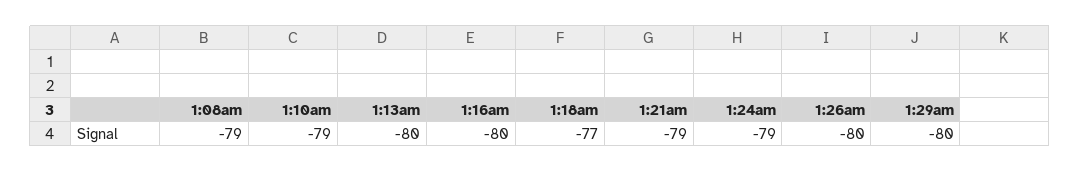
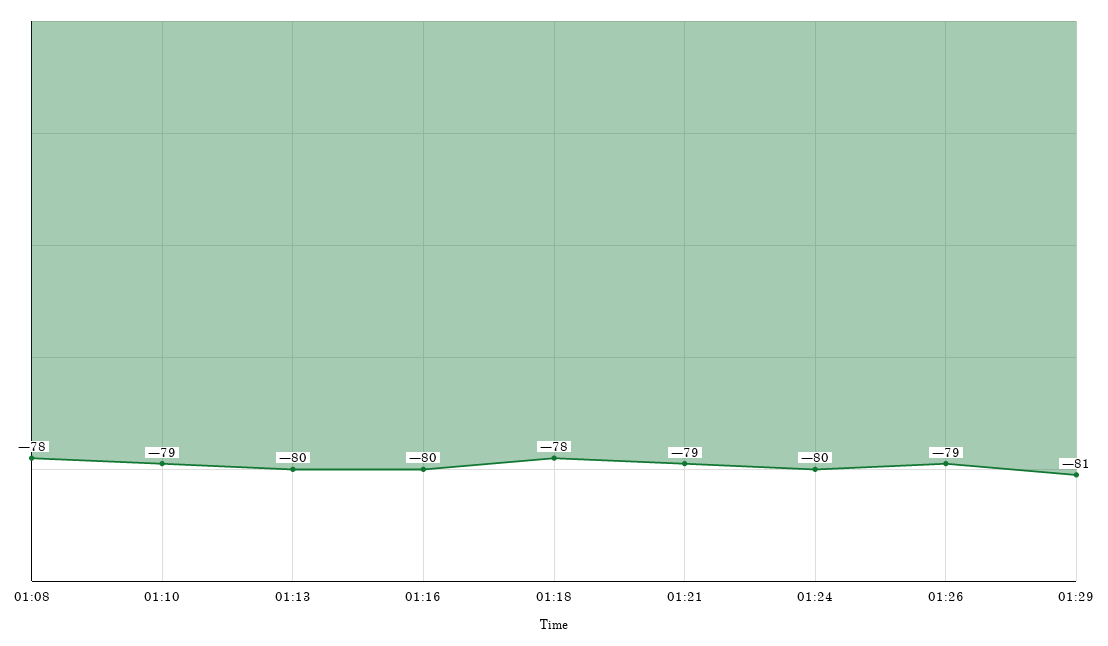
1:08am: -79 -> -78
1:18am: -77 -> -78
1:24am: -79 -> -80
1:26am: -80 -> -79
1:29am: -80 -> -81

